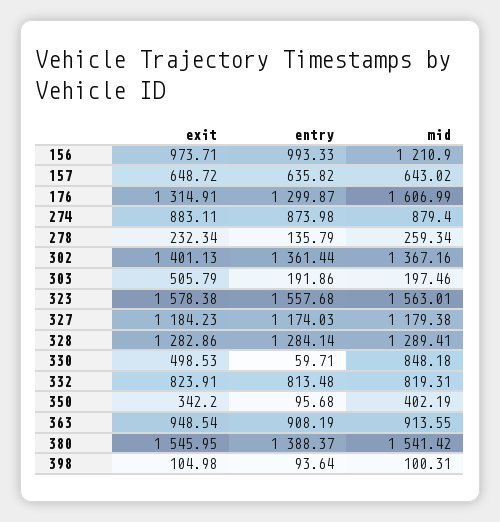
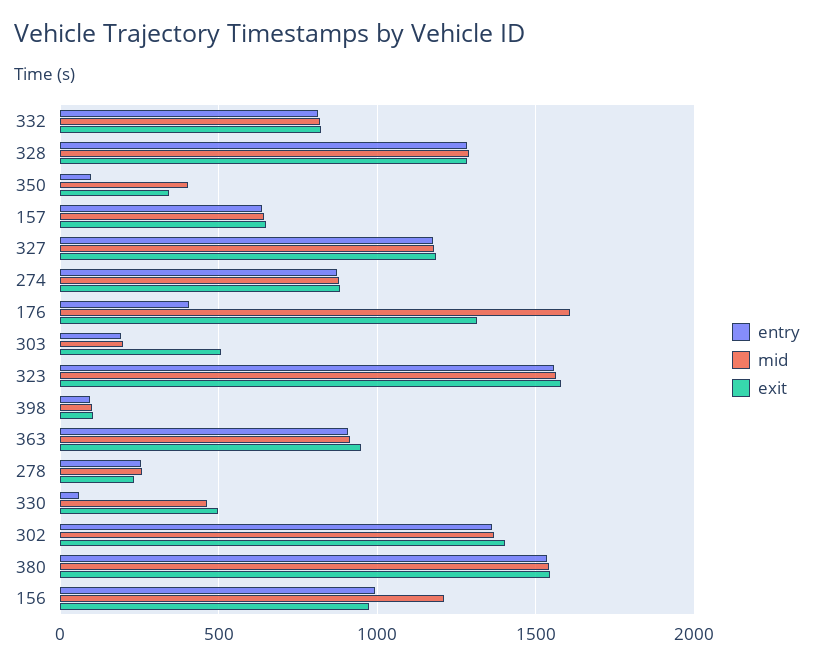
entry, 176: 1299.87 -> 400
entry, 278: 135.79 -> 250
mid, 330: 848.18 -> 450
entry, 380: 1388.37 -> 1550

